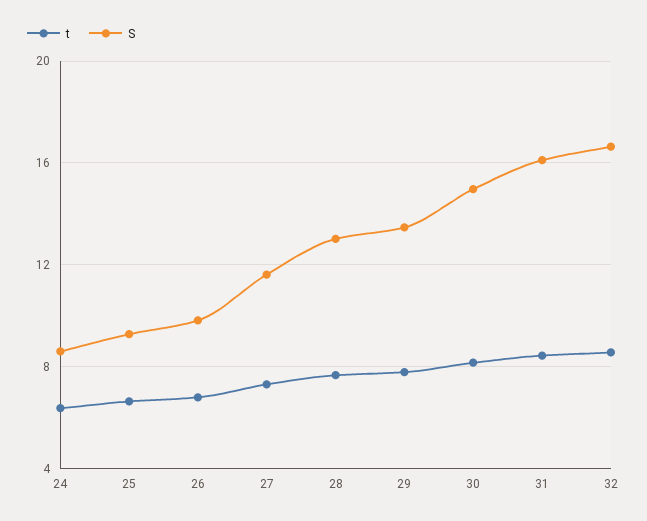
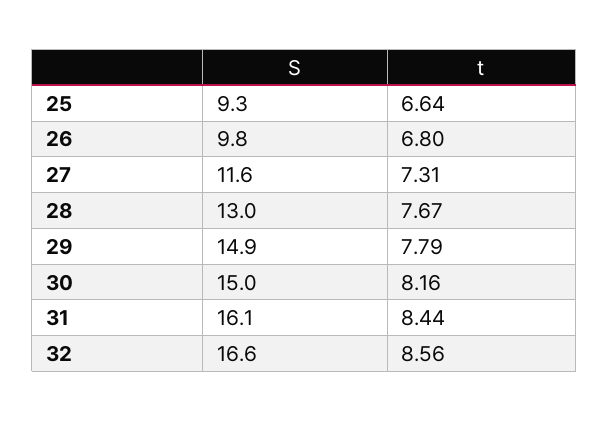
t, 24: 6.5 -> none
S, 24: 8.5 -> none
S, 29: 13.5 -> 14.9

